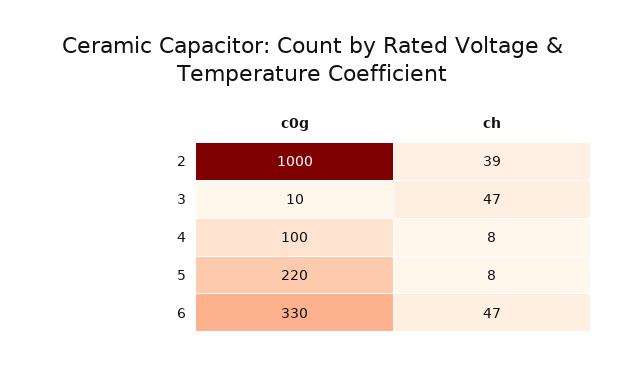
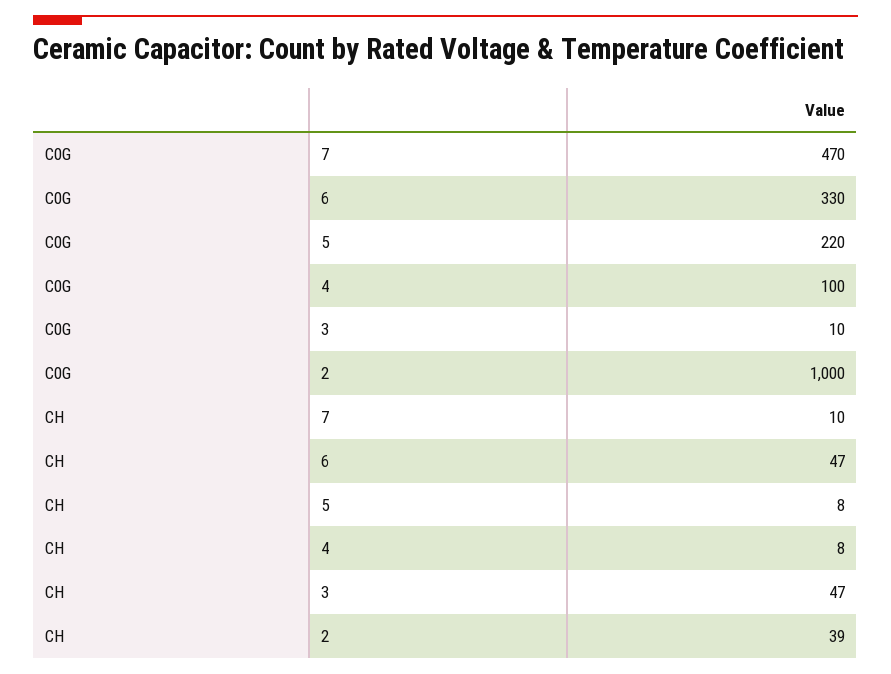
c0g, 7: none -> 470
ch, 7: none -> 10

